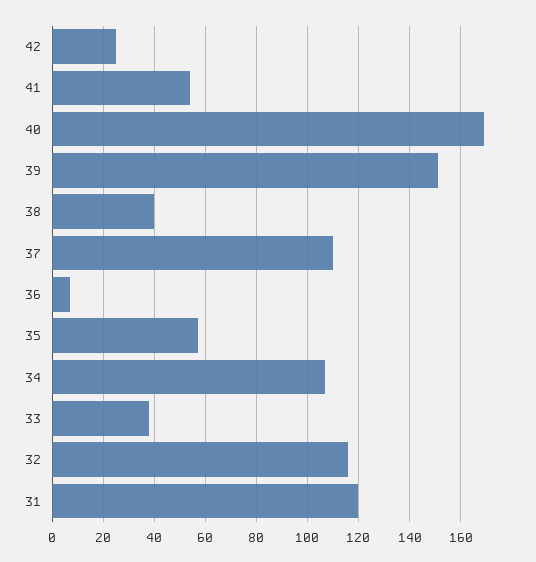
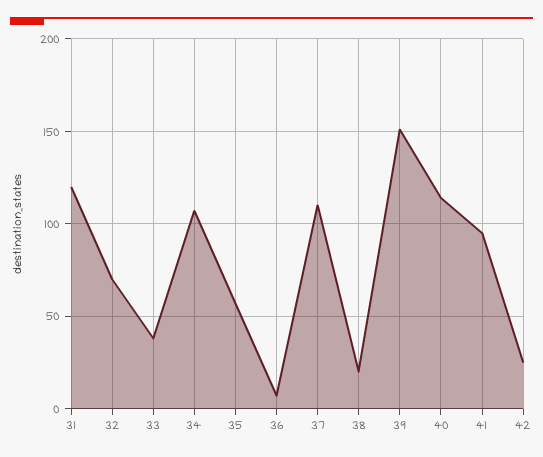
41: 55 -> 95
40: 170 -> 115
38: 40 -> 20
32: 115 -> 70

